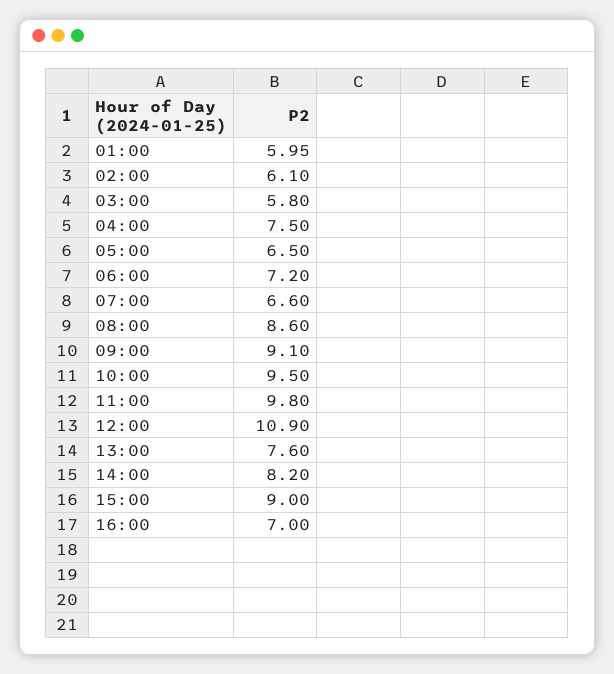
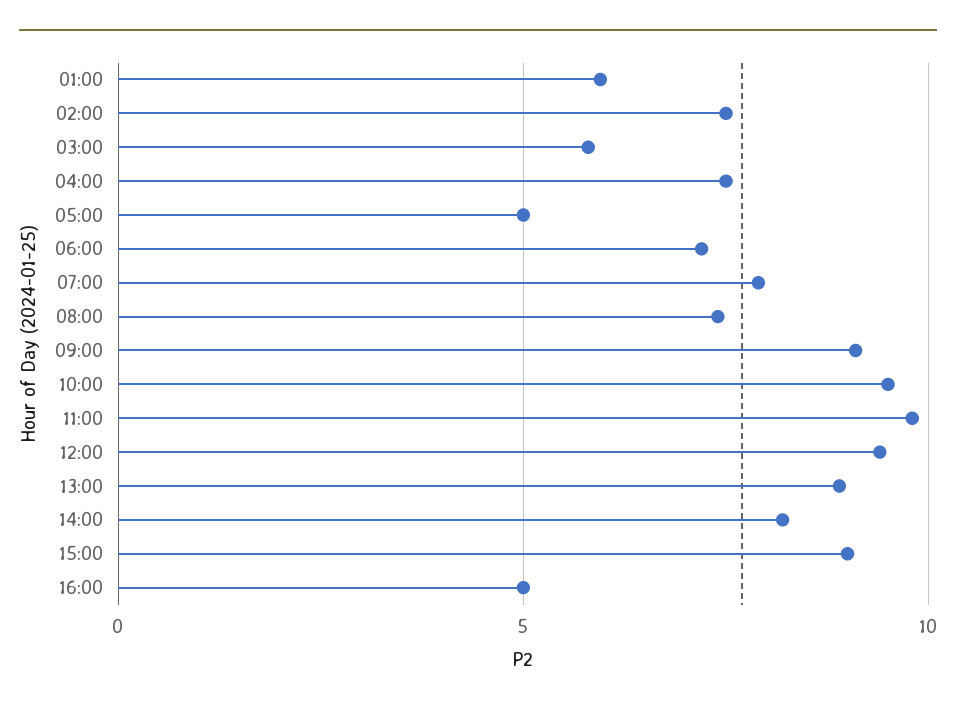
02:00: 6.1 -> 7.5
05:00: 6.5 -> 5
07:00: 6.6 -> 8
08:00: 8.6 -> 7.5
12:00: 10.9 -> 9.5
13:00: 7.6 -> 9
16:00: 7 -> 5

